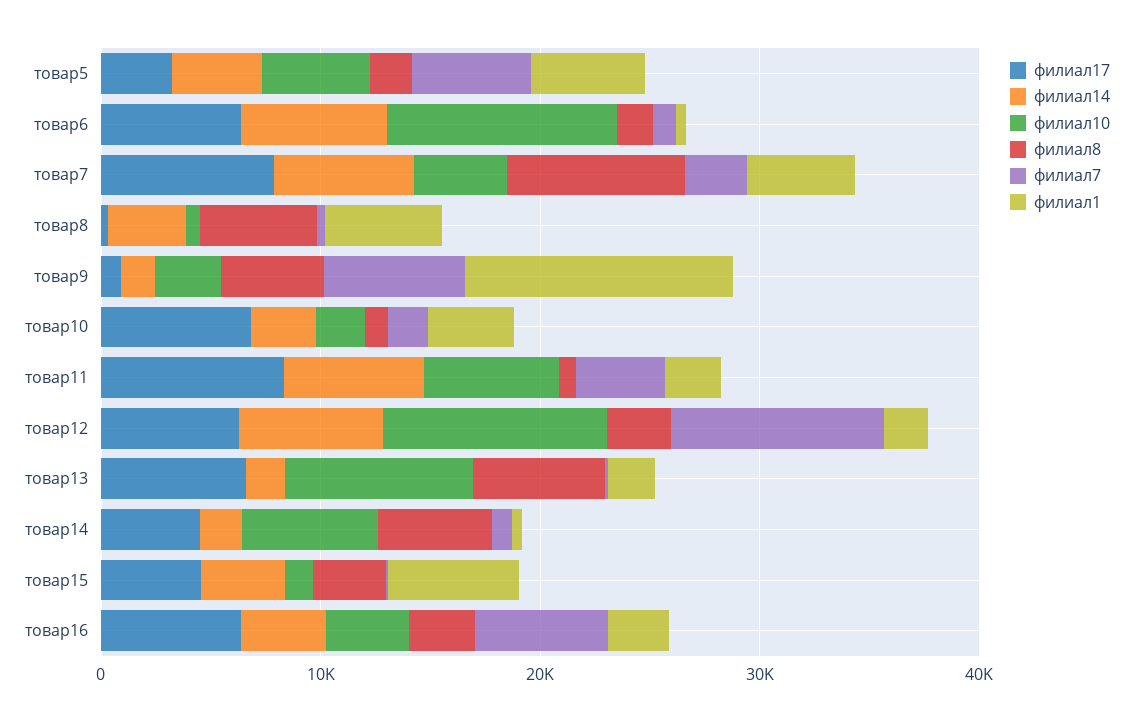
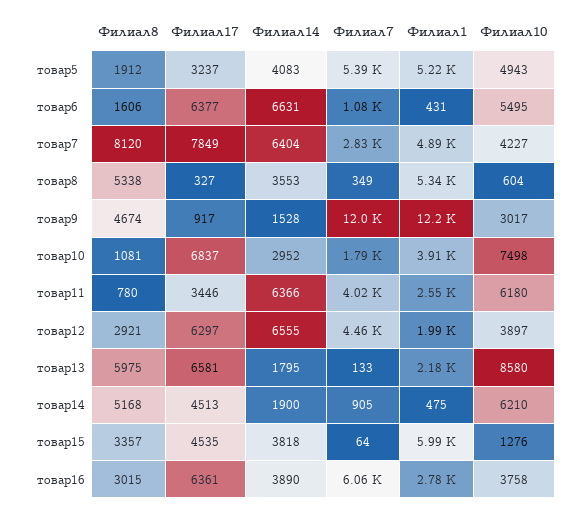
филиал10, товар6: 10000 -> 5495
филиал7, товар9: 6000 -> 12000
филиал10, товар10: 2000 -> 7498
филиал17, товар11: 8000 -> 3446
филиал10, товар12: 10000 -> 3897
филиал7, товар12: 10000 -> 4460

